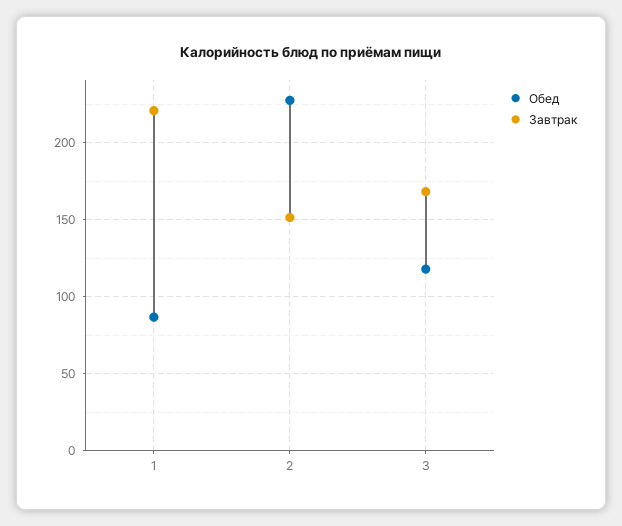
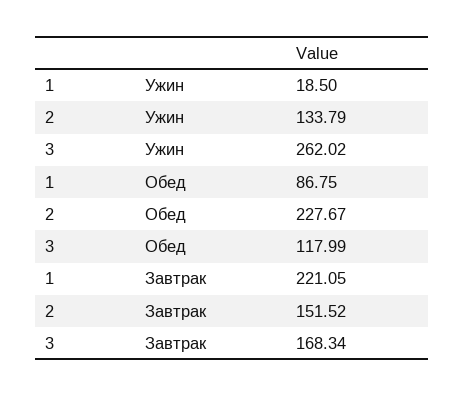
Ужин, 1: none -> 18.5
Ужин, 2: none -> 133.79
Ужин, 3: none -> 262.02

